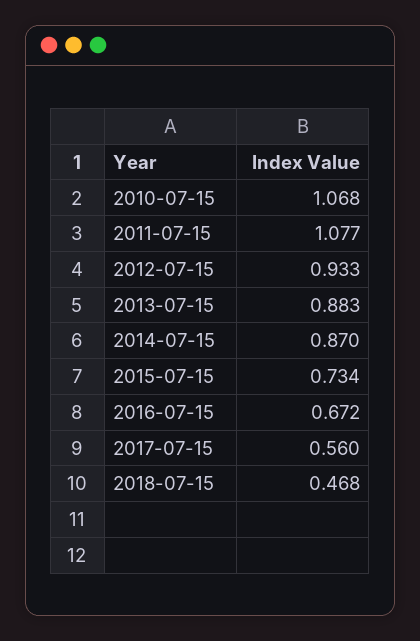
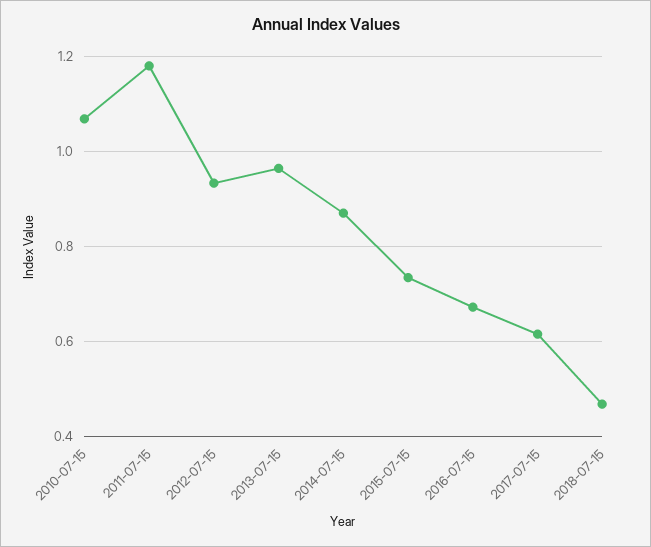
2011-07-15: 1.077 -> 1.18
2013-07-15: 0.883 -> 0.96
2017-07-15: 0.56 -> 0.62

